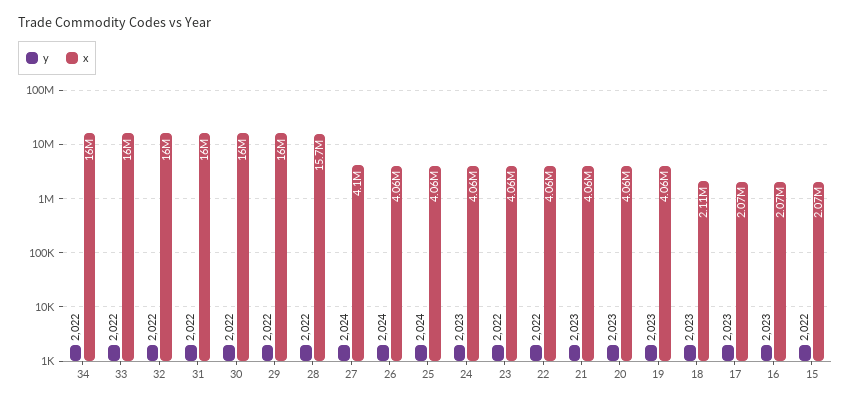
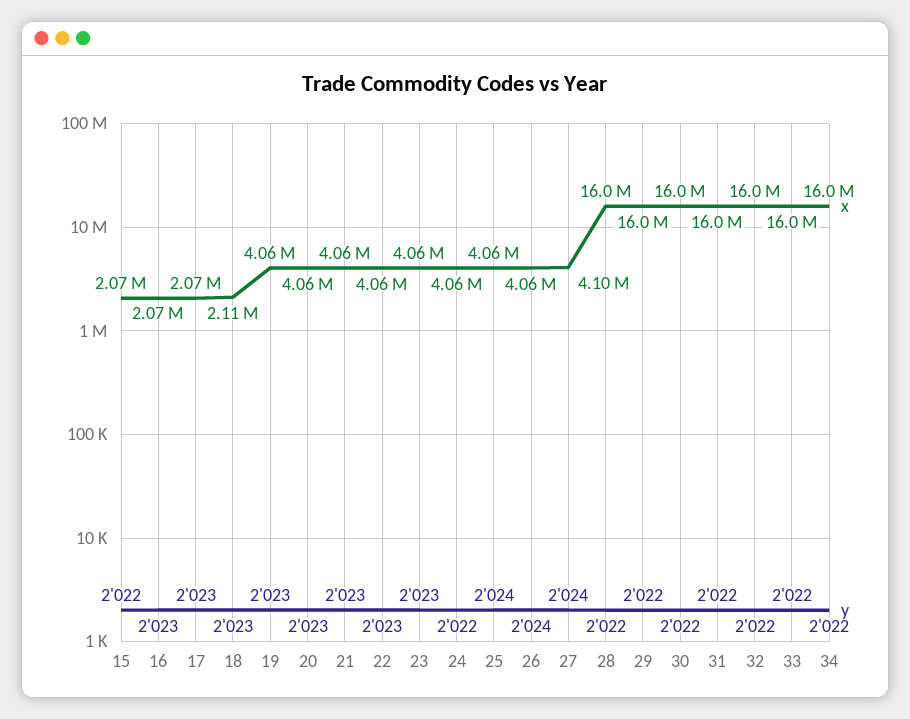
x, 28: 15700000 -> 16000000
y, 24: 2023 -> 2022
y, 23: 2022 -> 2023
y, 22: 2022 -> 2023

